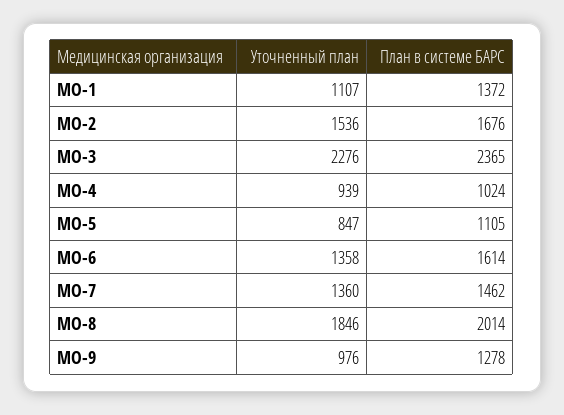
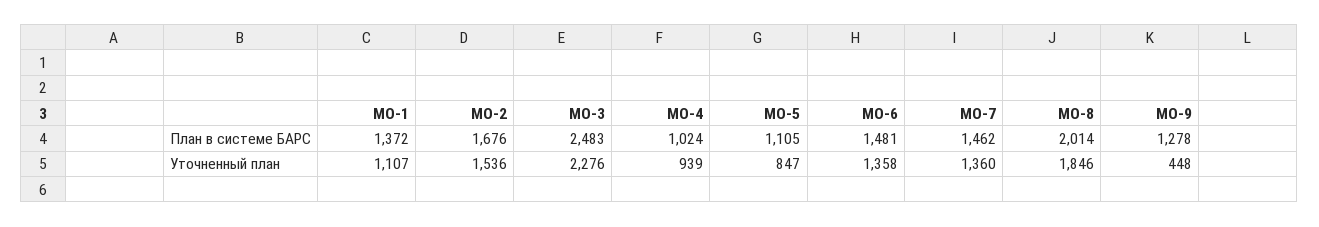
План в системе БАРС, МО-3: 2365 -> 2483
План в системе БАРС, МО-6: 1614 -> 1481
Уточненный план, МО-9: 976 -> 448

